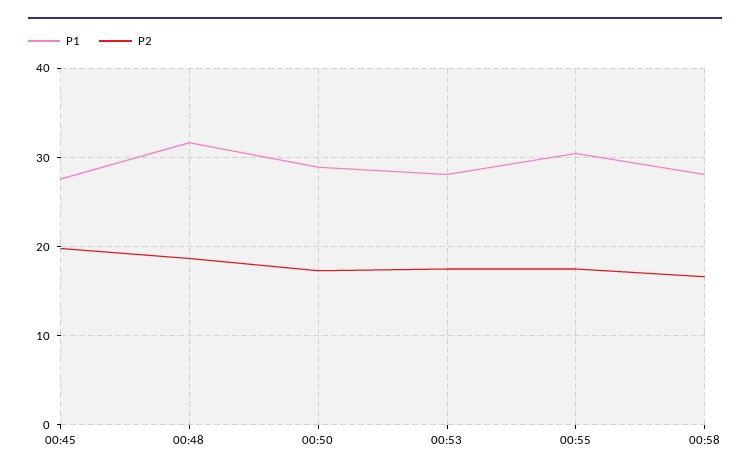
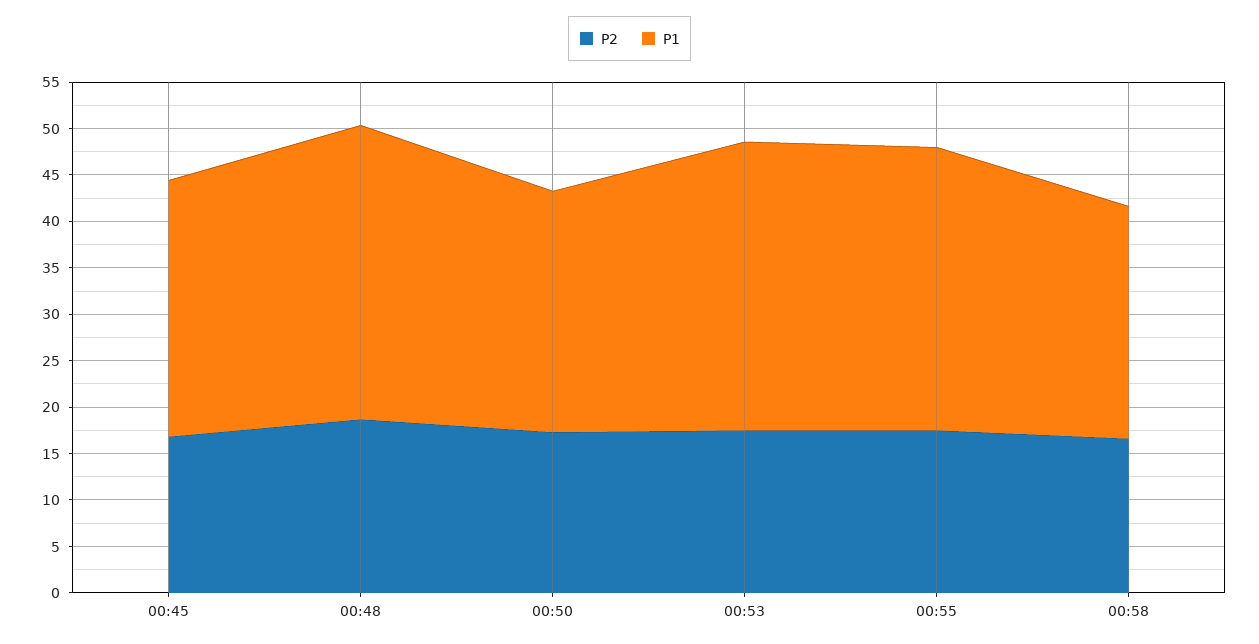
P2, 00:45: 20 -> 17
P1, 00:50: 29 -> 26
P1, 00:53: 28 -> 31
P1, 00:58: 28 -> 25

